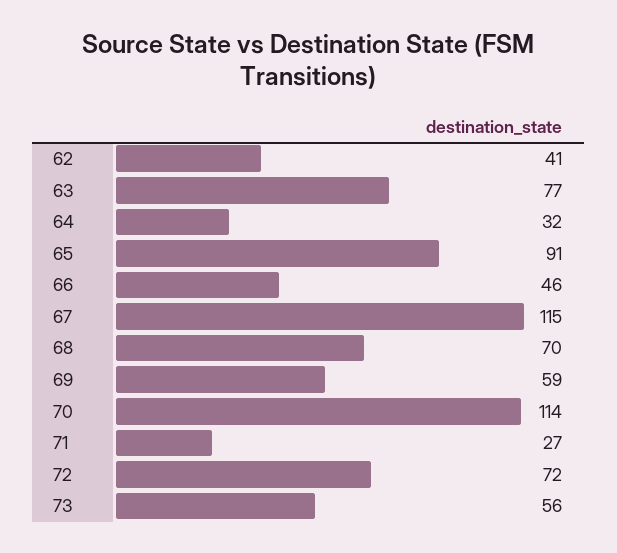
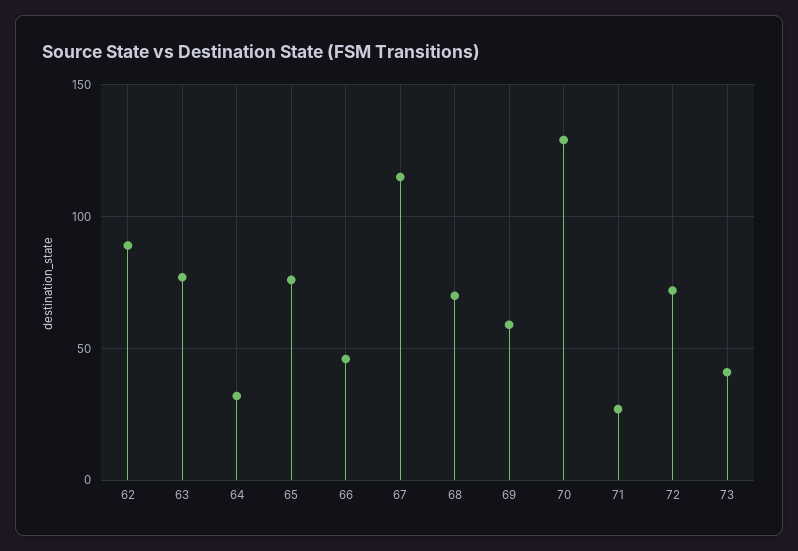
62: 41 -> 90
65: 91 -> 75
70: 114 -> 130
73: 56 -> 40

